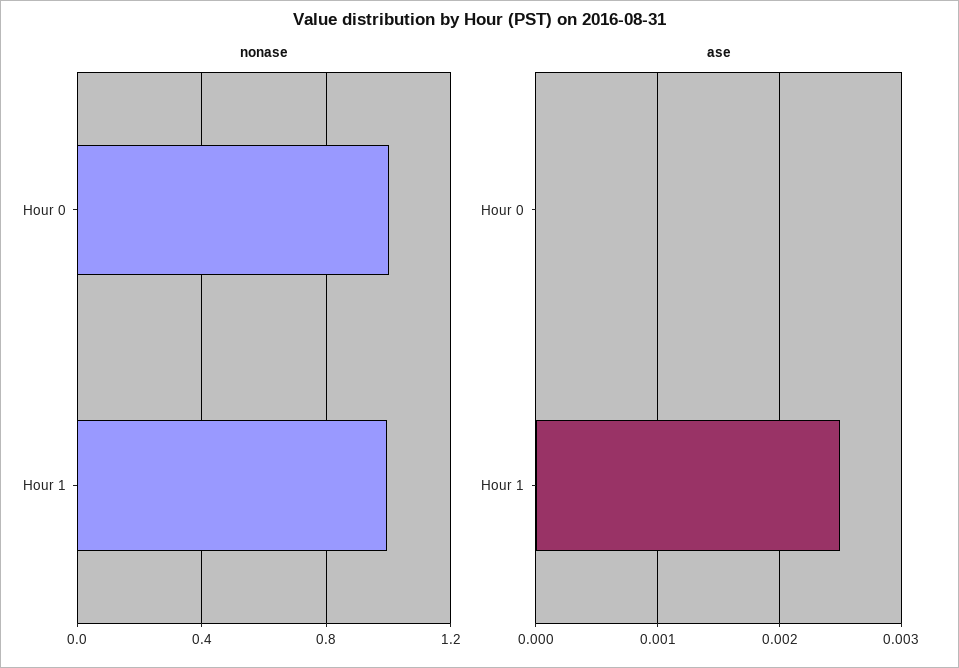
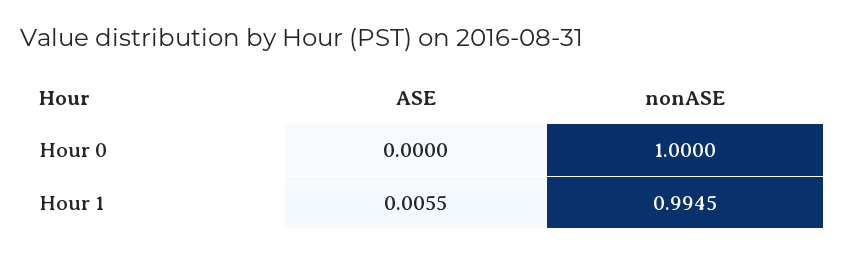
ase, Hour 1: 0.0025 -> 0.0055

